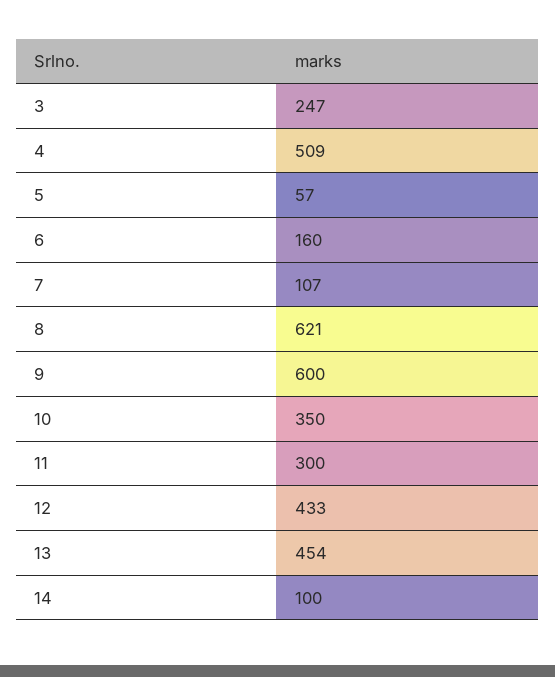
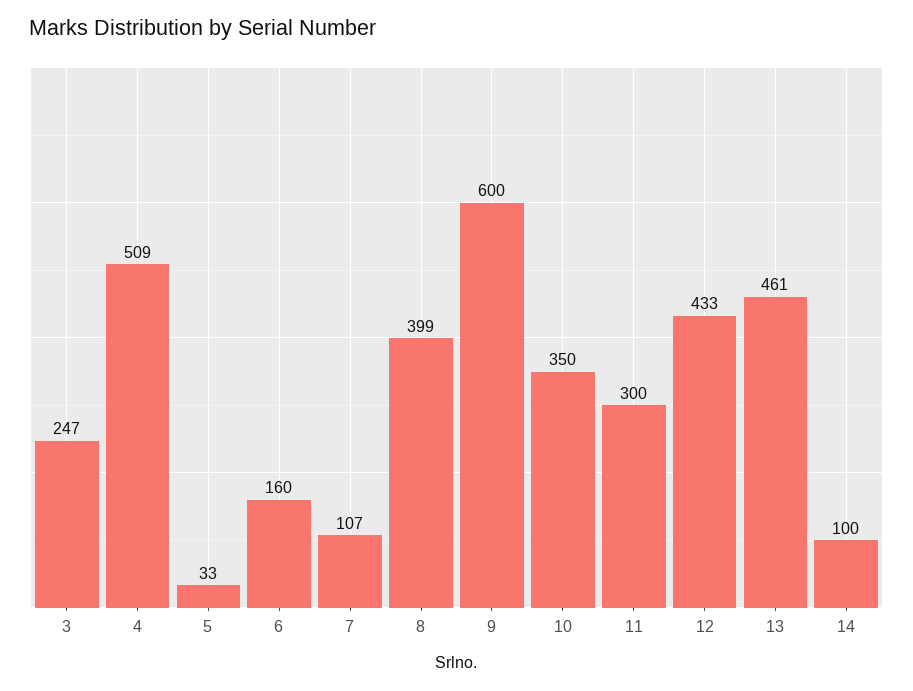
5: 57 -> 33
8: 621 -> 399
13: 454 -> 461

